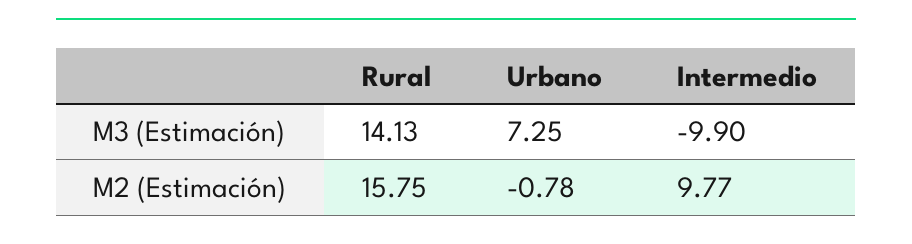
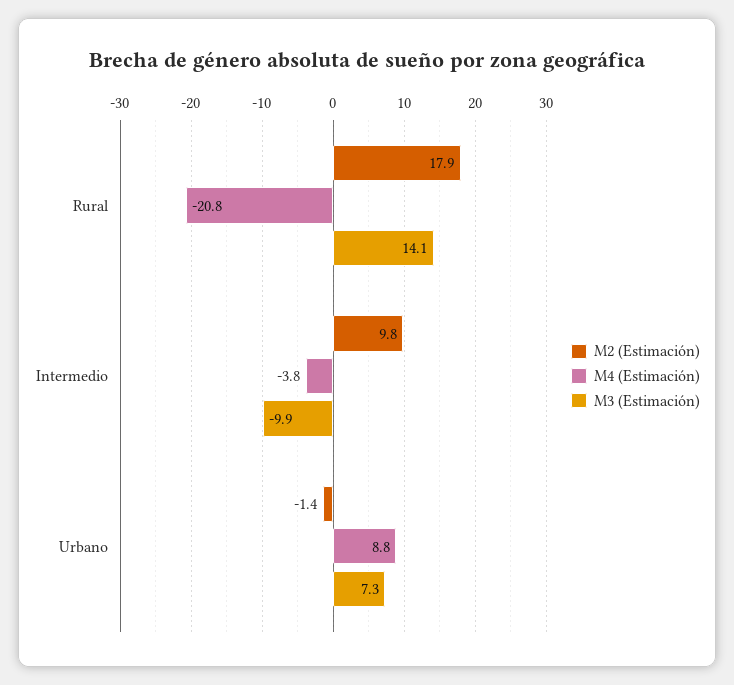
M2 (Estimación), Rural: 15.75 -> 17.9
M2 (Estimación), Urbano: -0.78 -> -1.4
M4 (Estimación), Rural: none -> -20.8
M4 (Estimación), Intermedio: none -> -3.8
M4 (Estimación), Urbano: none -> 8.8

